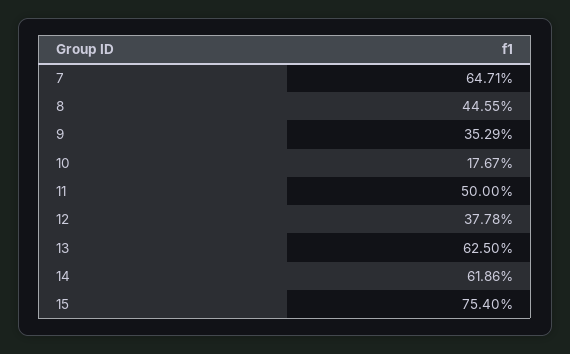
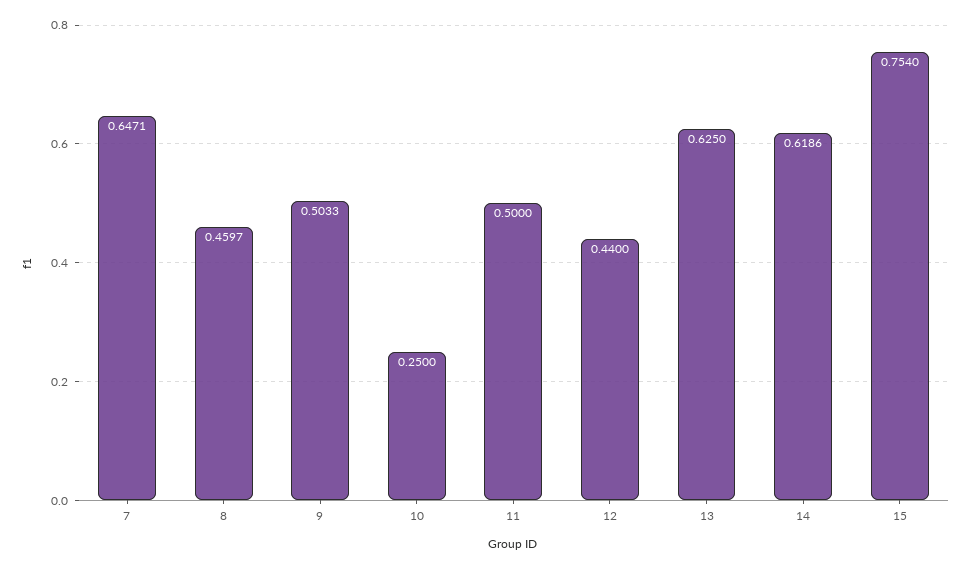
8: 0.4455 -> 0.4597
9: 0.3529 -> 0.5033
10: 0.1767 -> 0.25
12: 0.3778 -> 0.44

